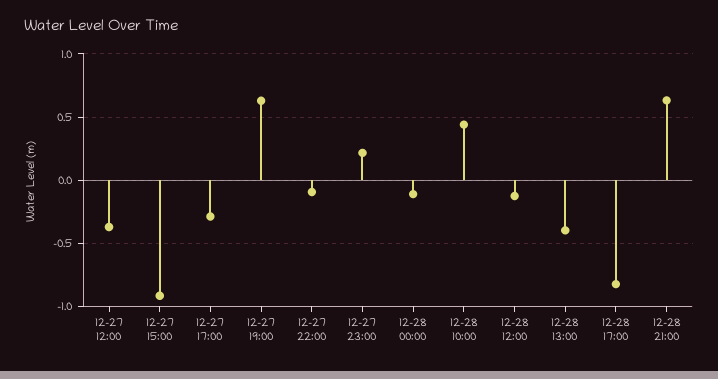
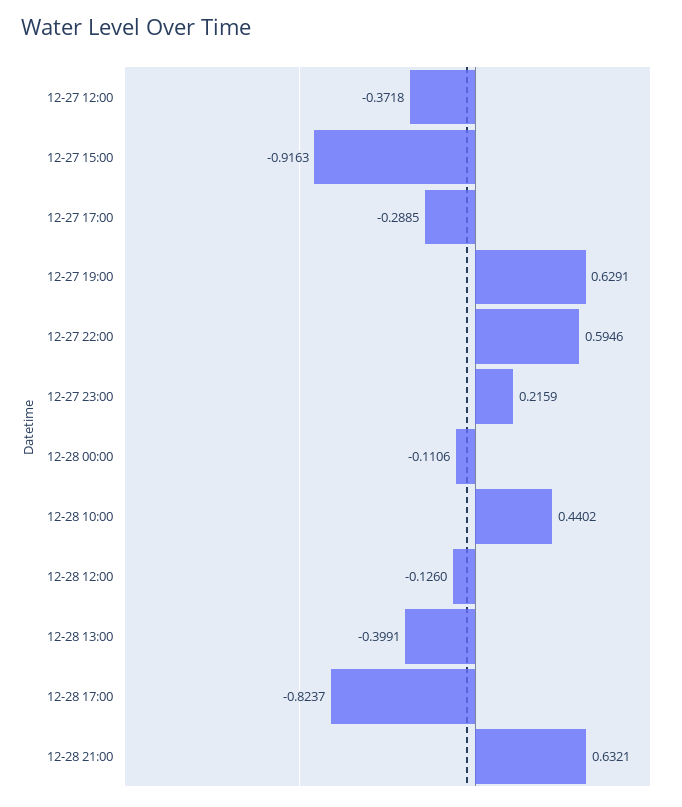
12-27 22:00: -0.1 -> 0.5946

